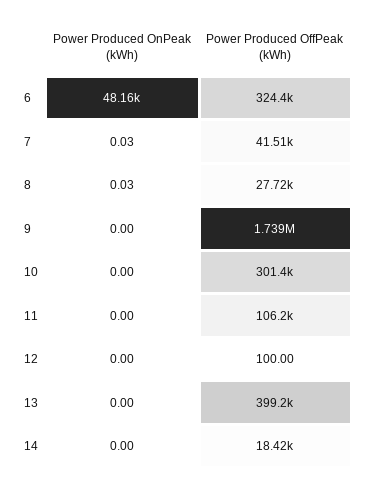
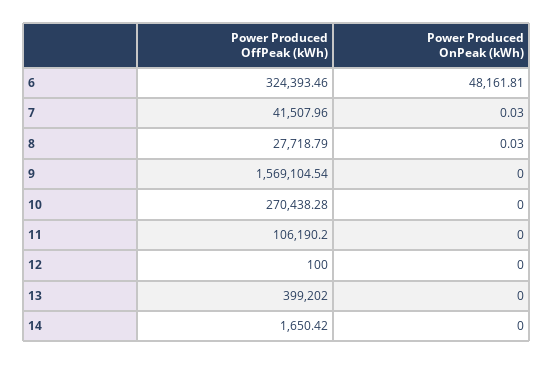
Power Produced OffPeak (kWh), 9: 1739000 -> 1569104.54
Power Produced OffPeak (kWh), 10: 301400 -> 270438.28
Power Produced OffPeak (kWh), 14: 18420 -> 1650.42

